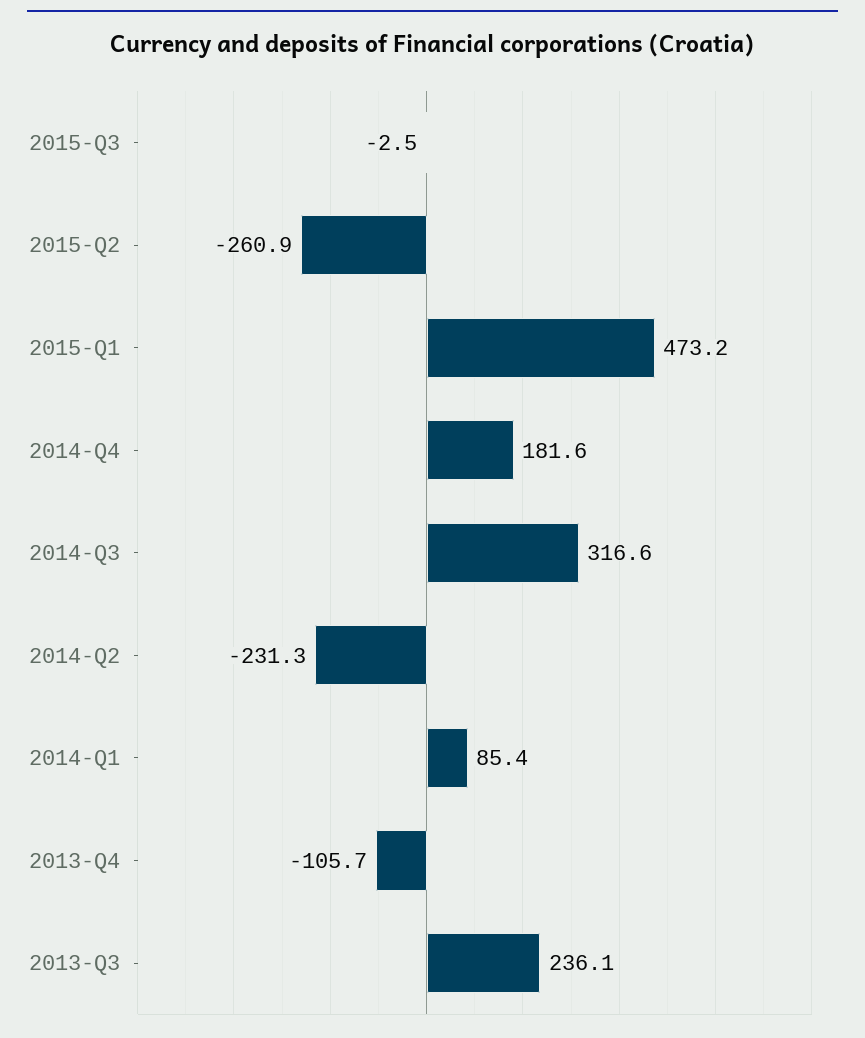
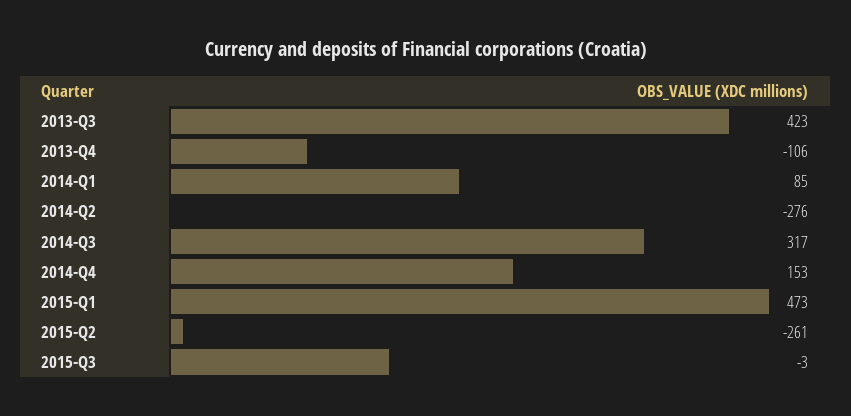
2014-Q4: 181.6 -> 153
2014-Q2: -231.3 -> -276
2013-Q3: 236.1 -> 423

